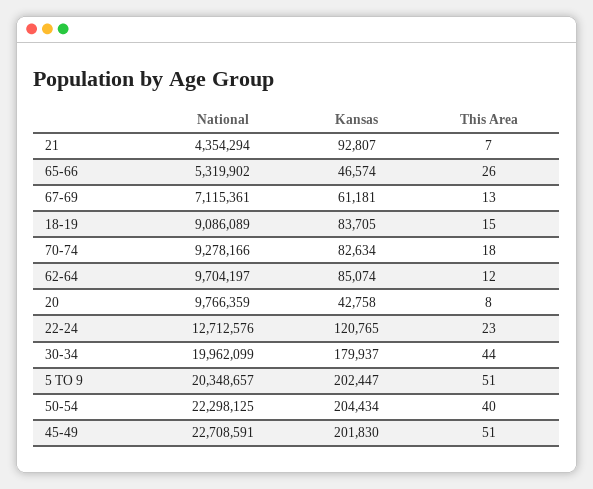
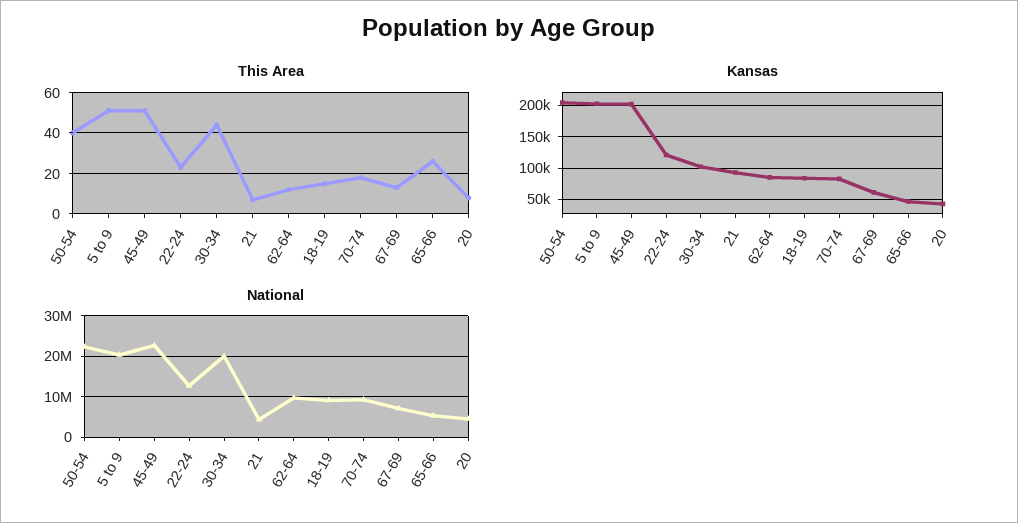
National, 20: 9766359 -> 4000000
Kansas, 30-34: 179937 -> 100000

